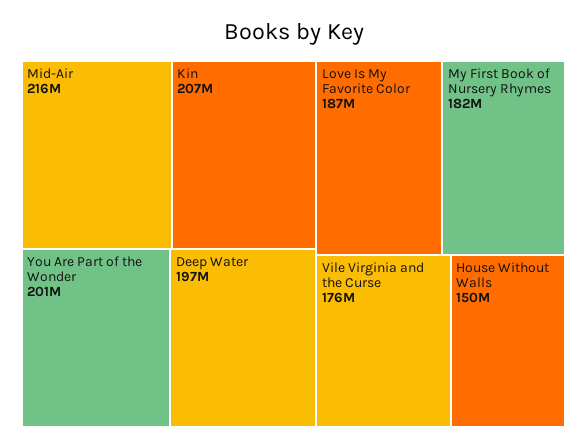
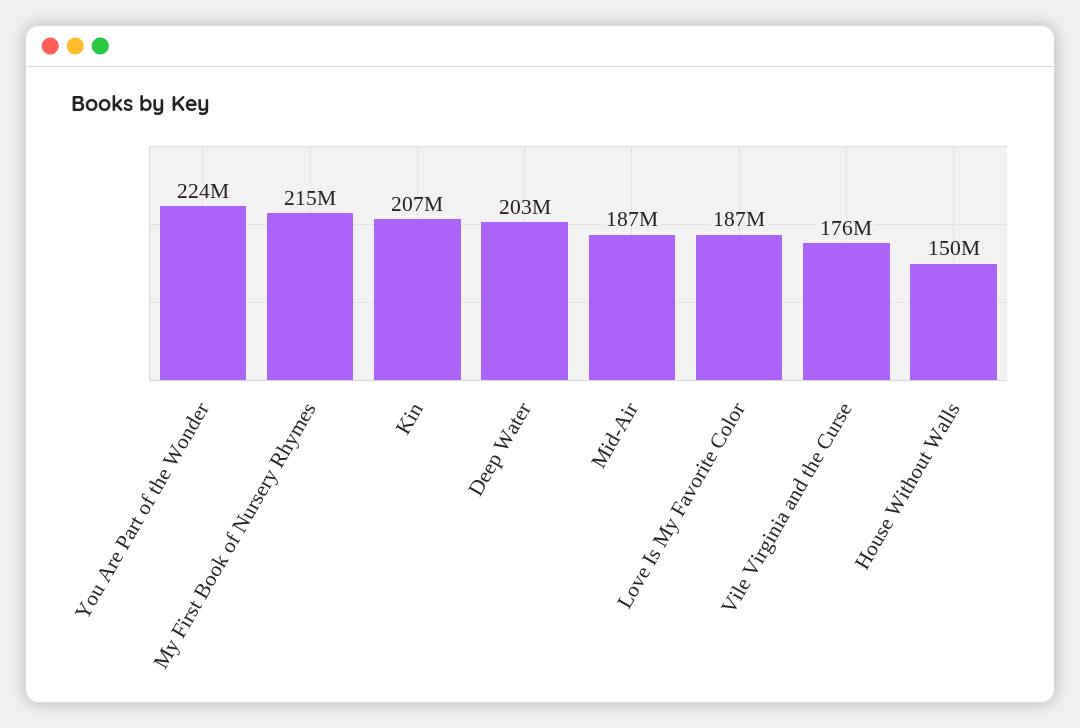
Mid-Air: 216000000 -> 187000000
You Are Part of the Wonder: 201000000 -> 224000000
Deep Water: 197000000 -> 203000000
My First Book of Nursery Rhymes: 182000000 -> 215000000

